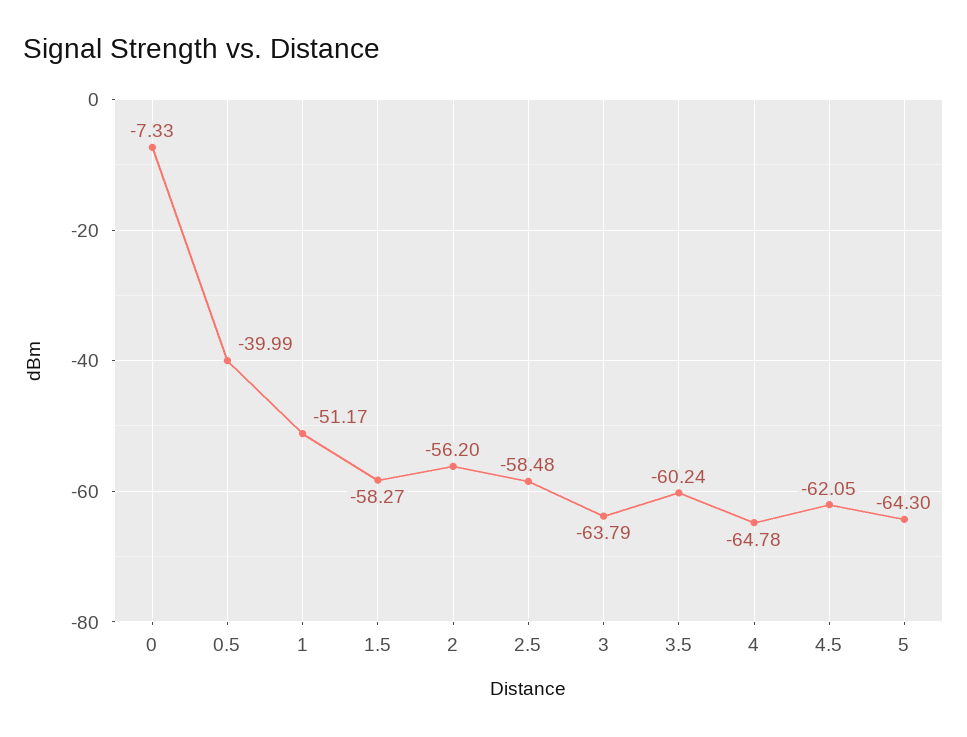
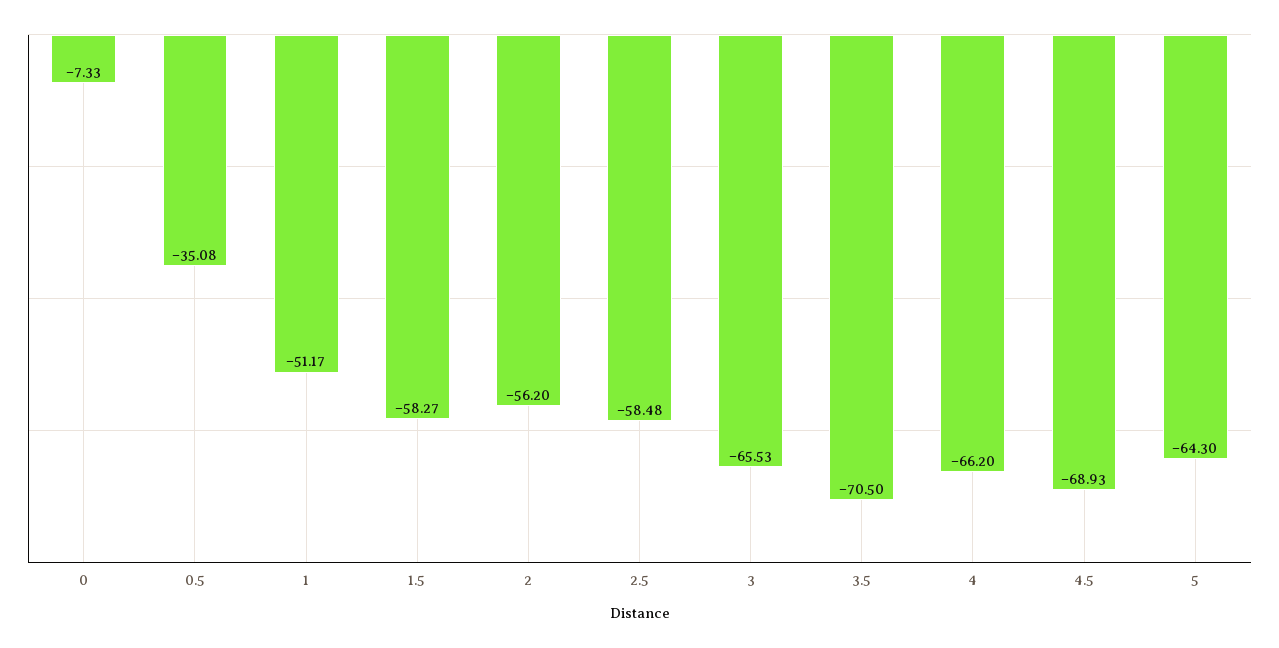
0.5: -39.99 -> -35.08
3: -63.79 -> -65.53
3.5: -60.24 -> -70.5
4: -64.78 -> -66.2
4.5: -62.05 -> -68.93

